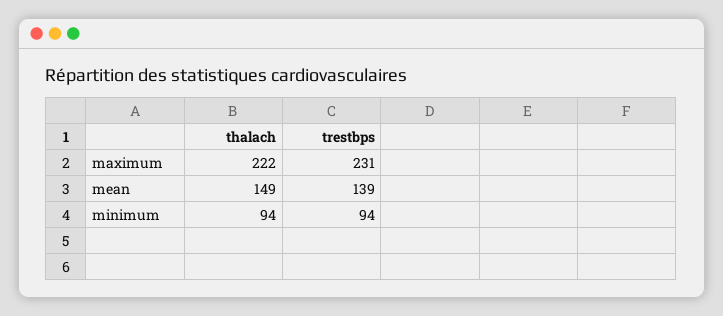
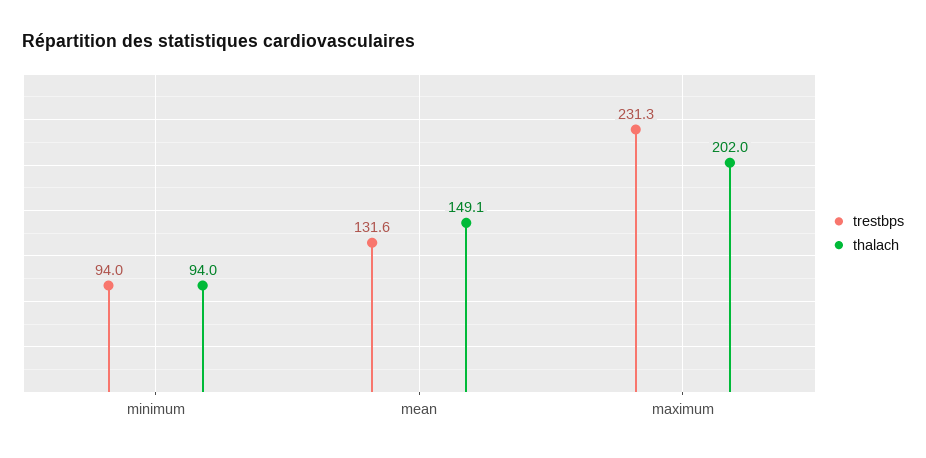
thalach, maximum: 222 -> 202
trestbps, mean: 139 -> 131.6

